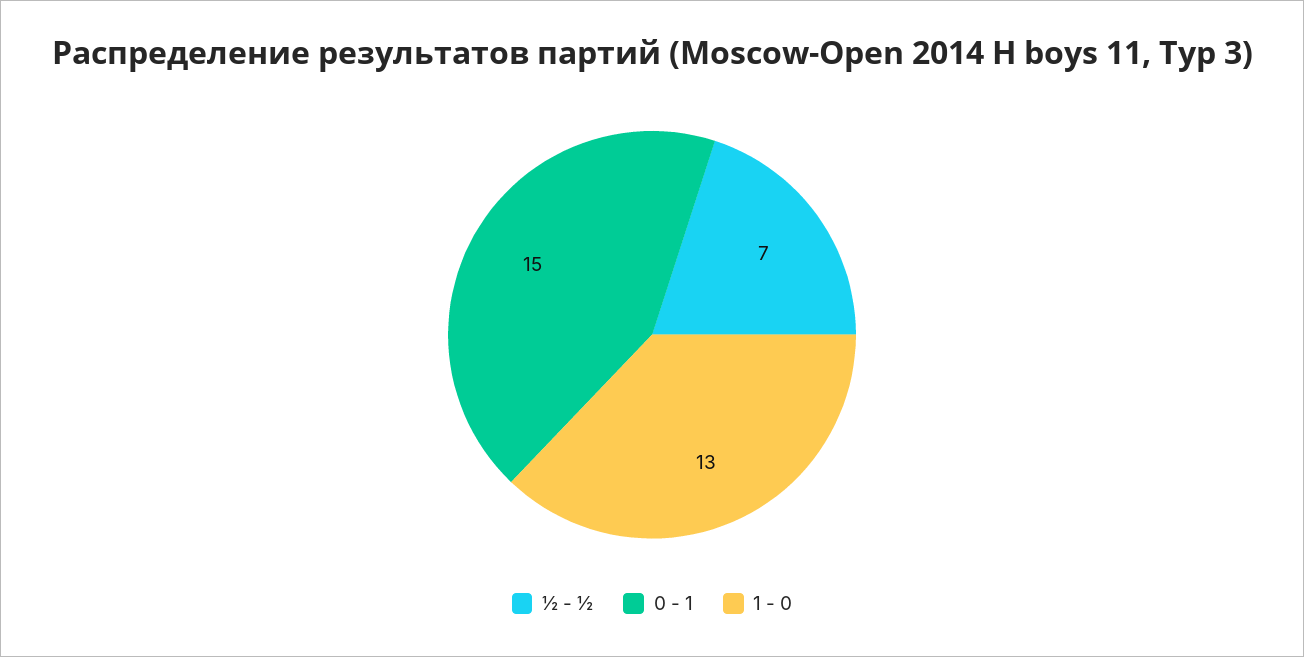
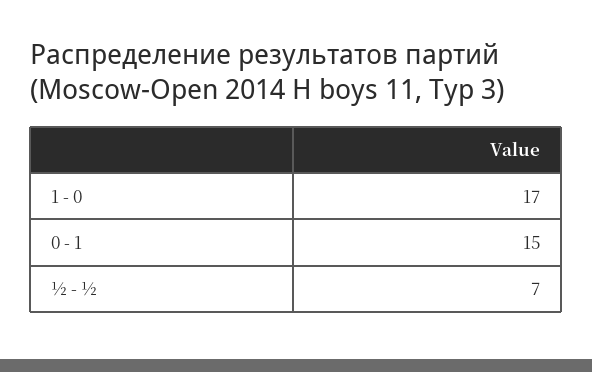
1 - 0: 13 -> 17

